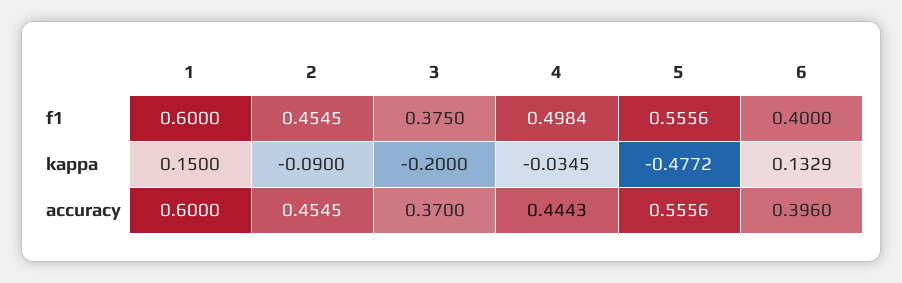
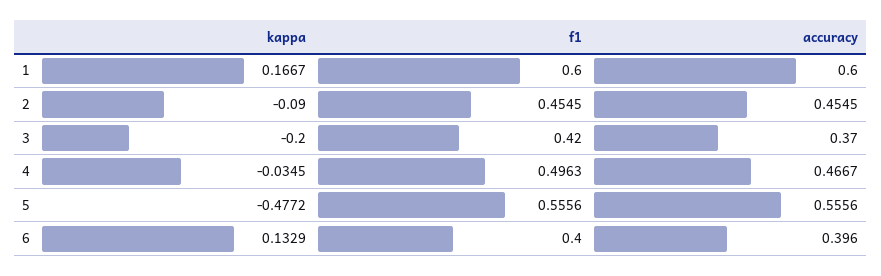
3, f1: 0.375 -> 0.42
4, f1: 0.4984 -> 0.4963
1, kappa: 0.15 -> 0.1667
4, accuracy: 0.4443 -> 0.4667

